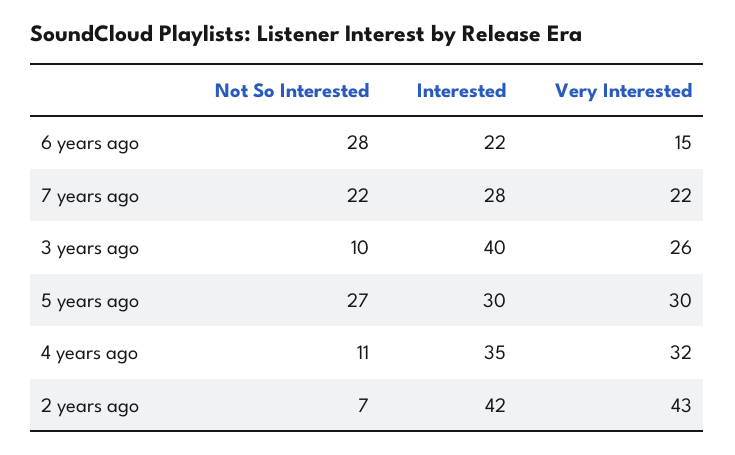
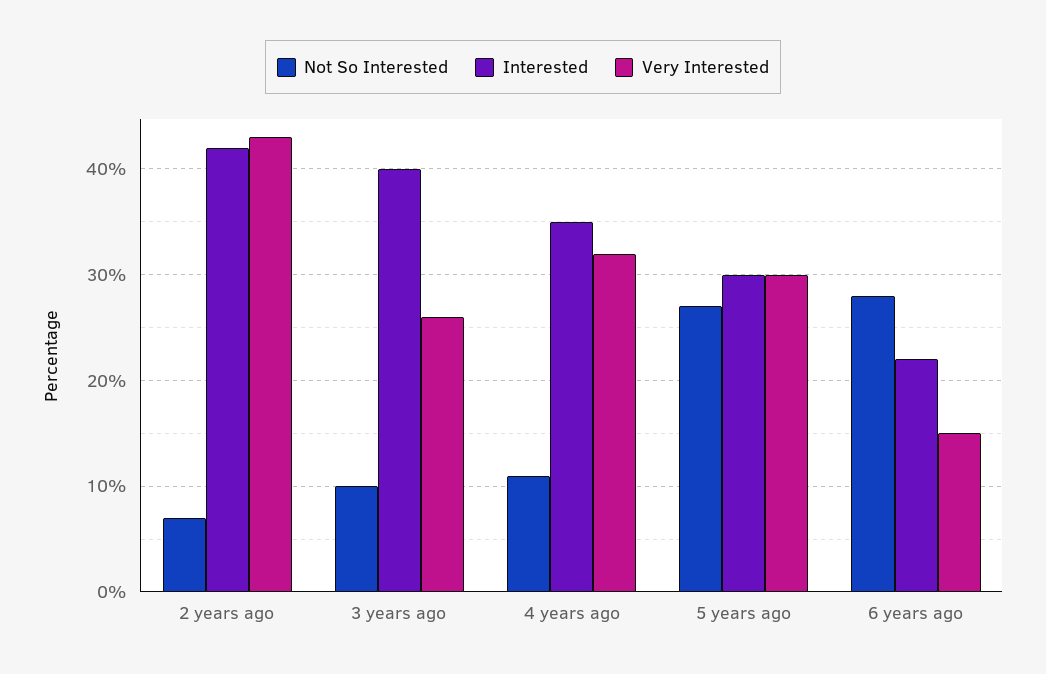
Not So Interested, 7 years ago: 22 -> none
Interested, 7 years ago: 28 -> none
Very Interested, 7 years ago: 22 -> none

